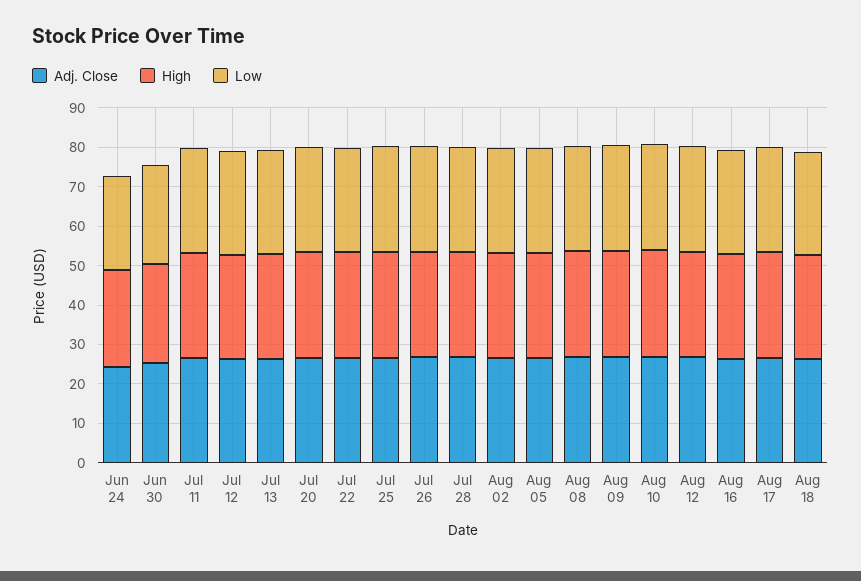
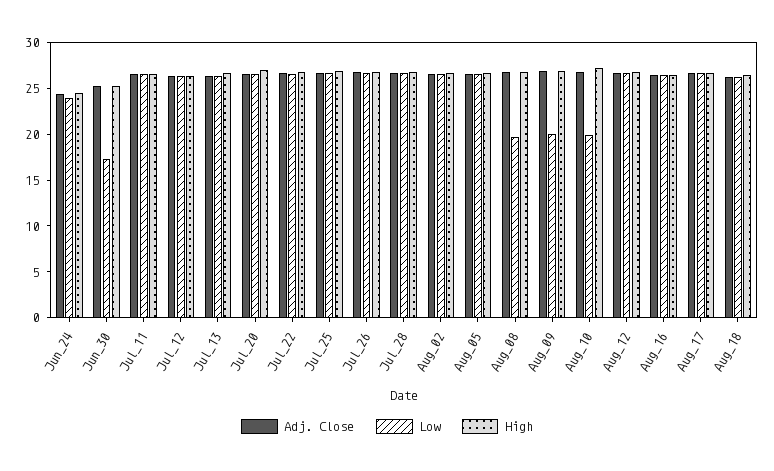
Low, Jun 30: 25 -> 17
Low, Aug 08: 27.5 -> 20
Low, Aug 09: 27.5 -> 20
Low, Aug 10: 27.5 -> 20

